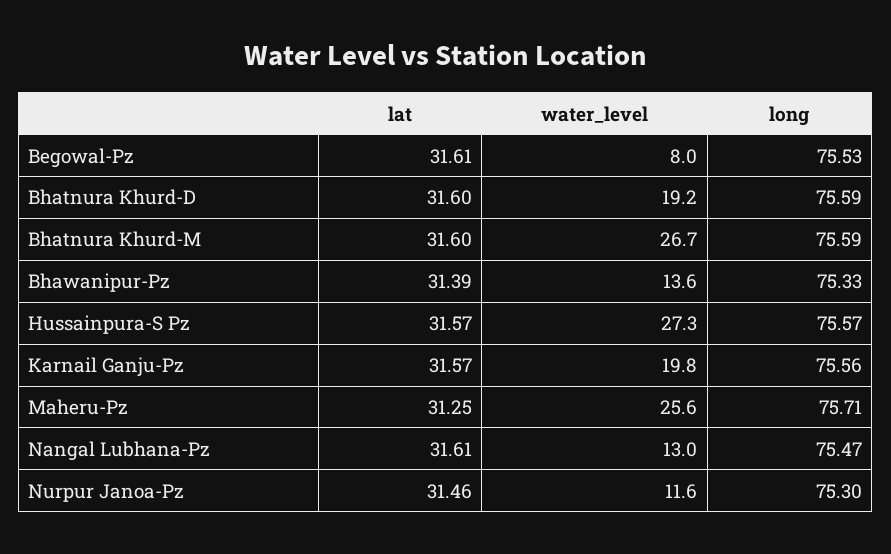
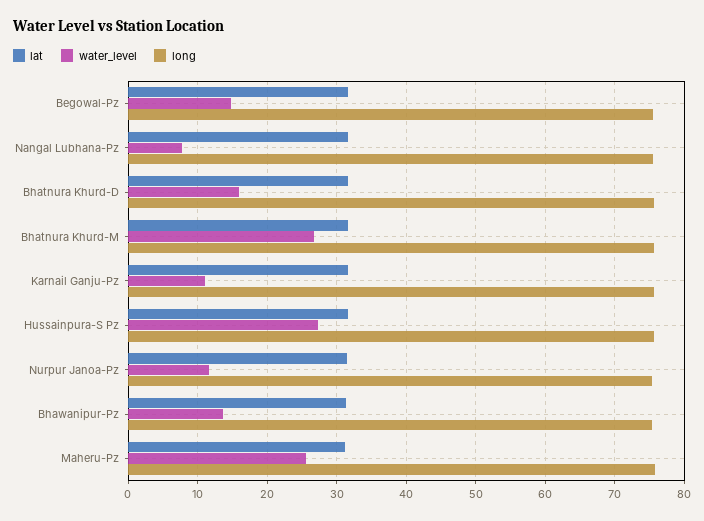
water_level, Begowal-Pz: 8 -> 15
water_level, Bhatnura Khurd-D: 19.2 -> 16
water_level, Karnail Ganju-Pz: 19.8 -> 11
water_level, Nangal Lubhana-Pz: 13 -> 8

